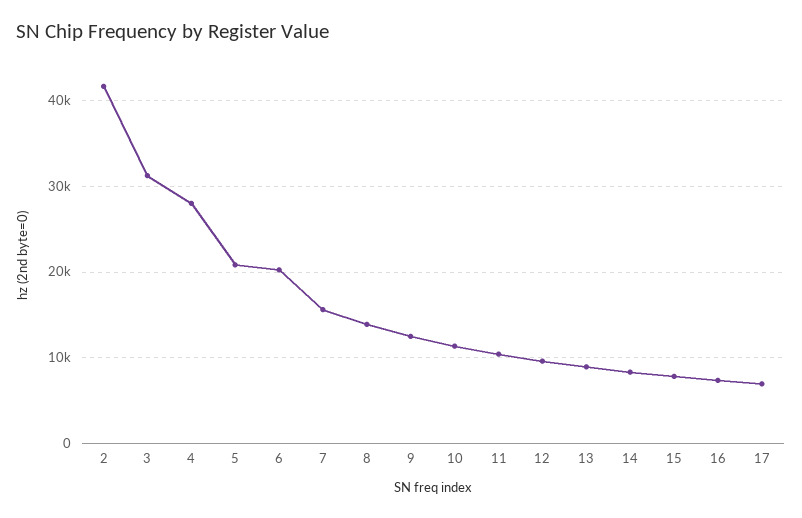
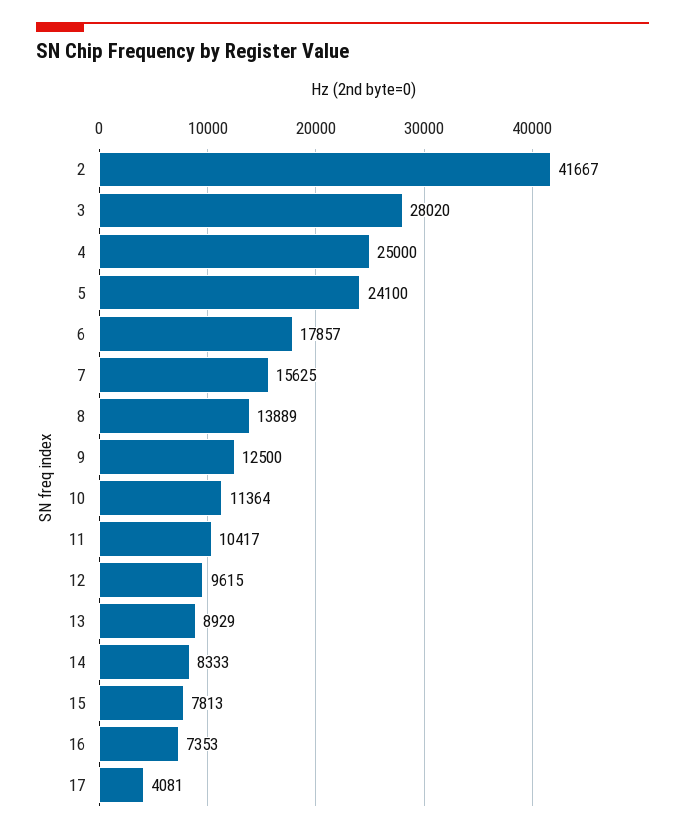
3: 31000 -> 28020
4: 28000 -> 25000
5: 21000 -> 24100
6: 20000 -> 17857
17: 7000 -> 4081

